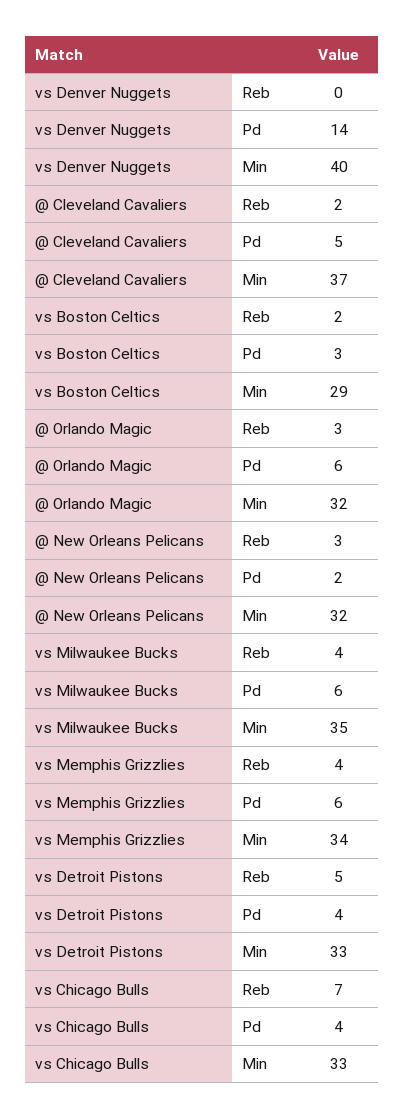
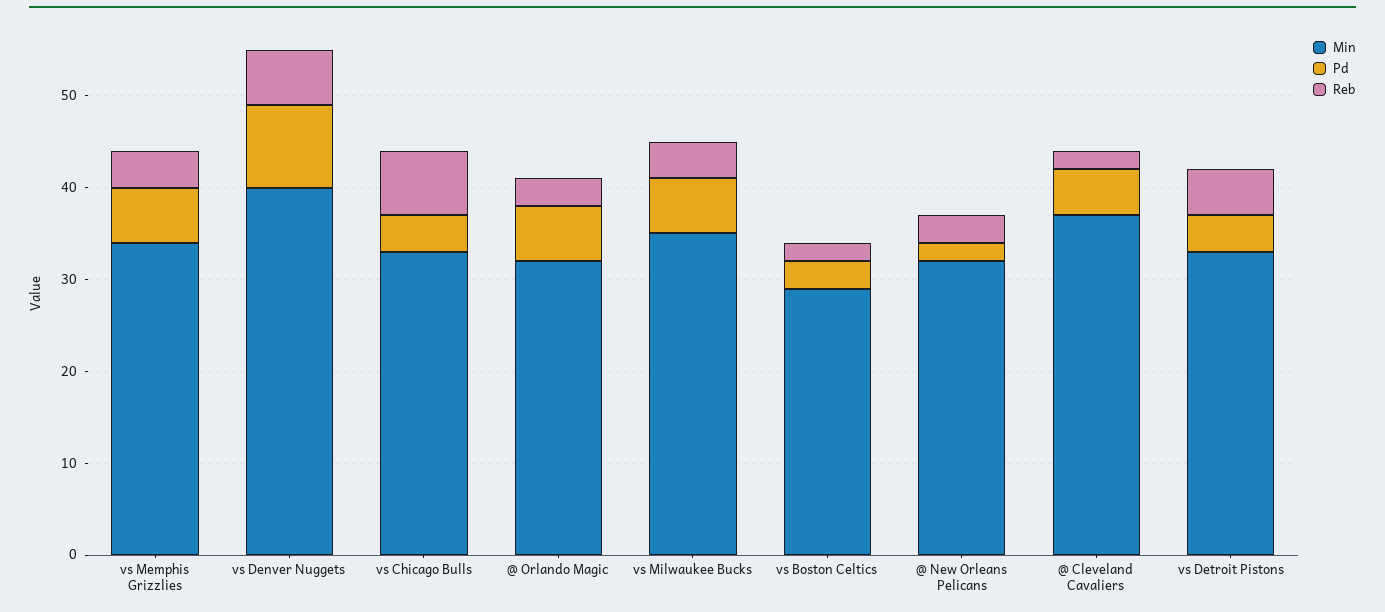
Reb, vs Denver Nuggets: 0 -> 6
Pd, vs Denver Nuggets: 14 -> 9

